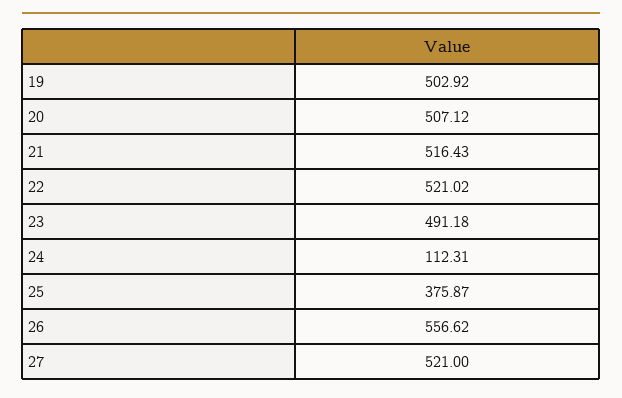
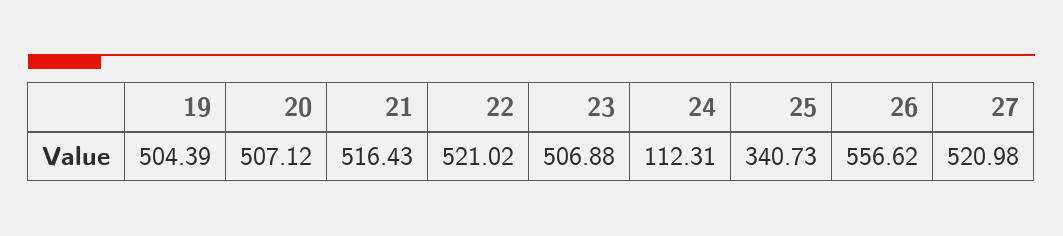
19: 502.92 -> 504.39
23: 491.18 -> 506.88
25: 375.87 -> 340.73
27: 521 -> 520.98

